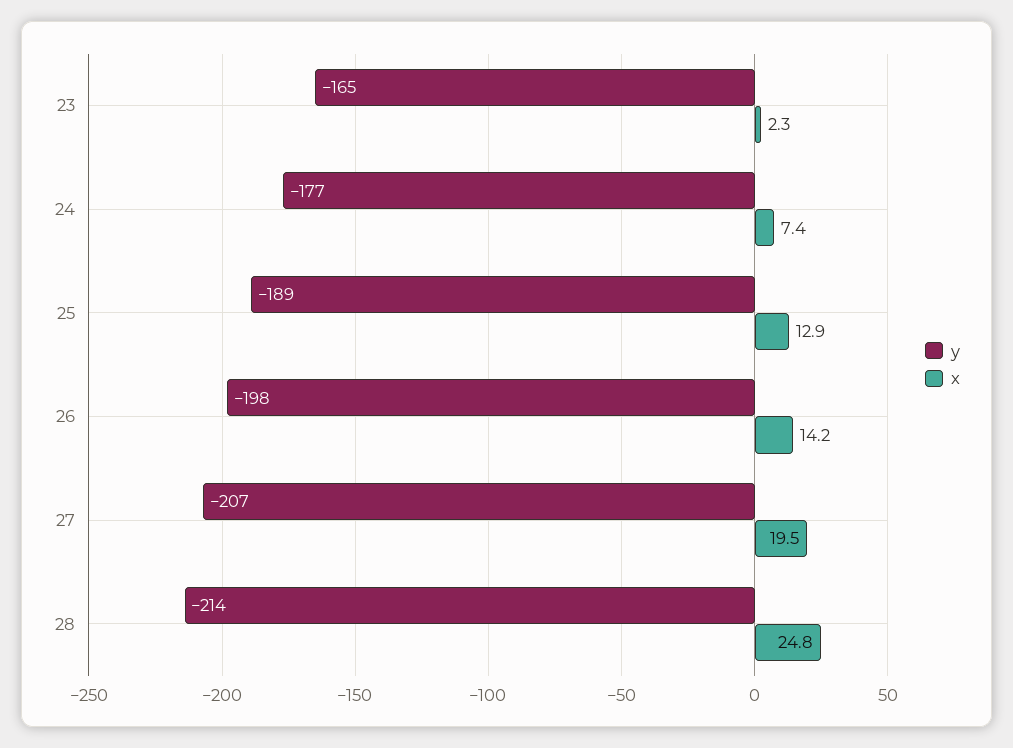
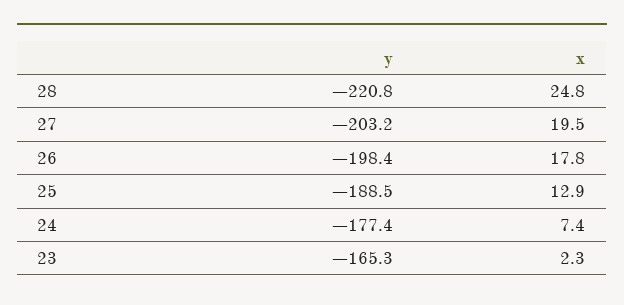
x, 26: 14.2 -> 17.8
y, 27: -207 -> -203.2
y, 28: -214 -> -220.8

